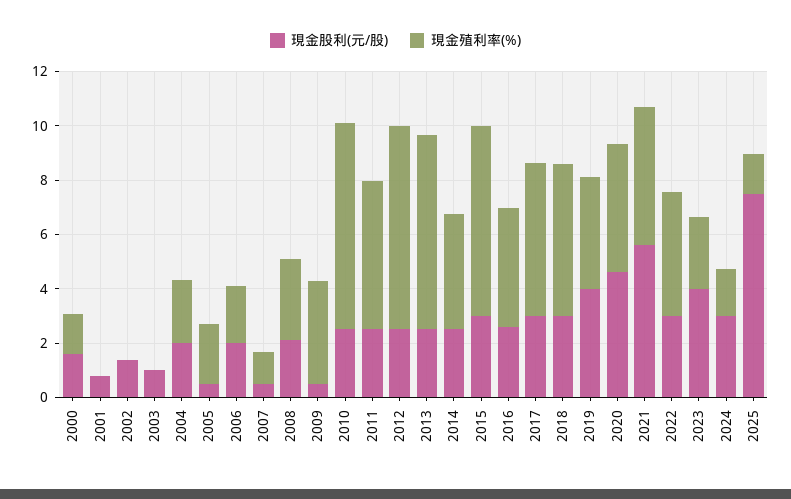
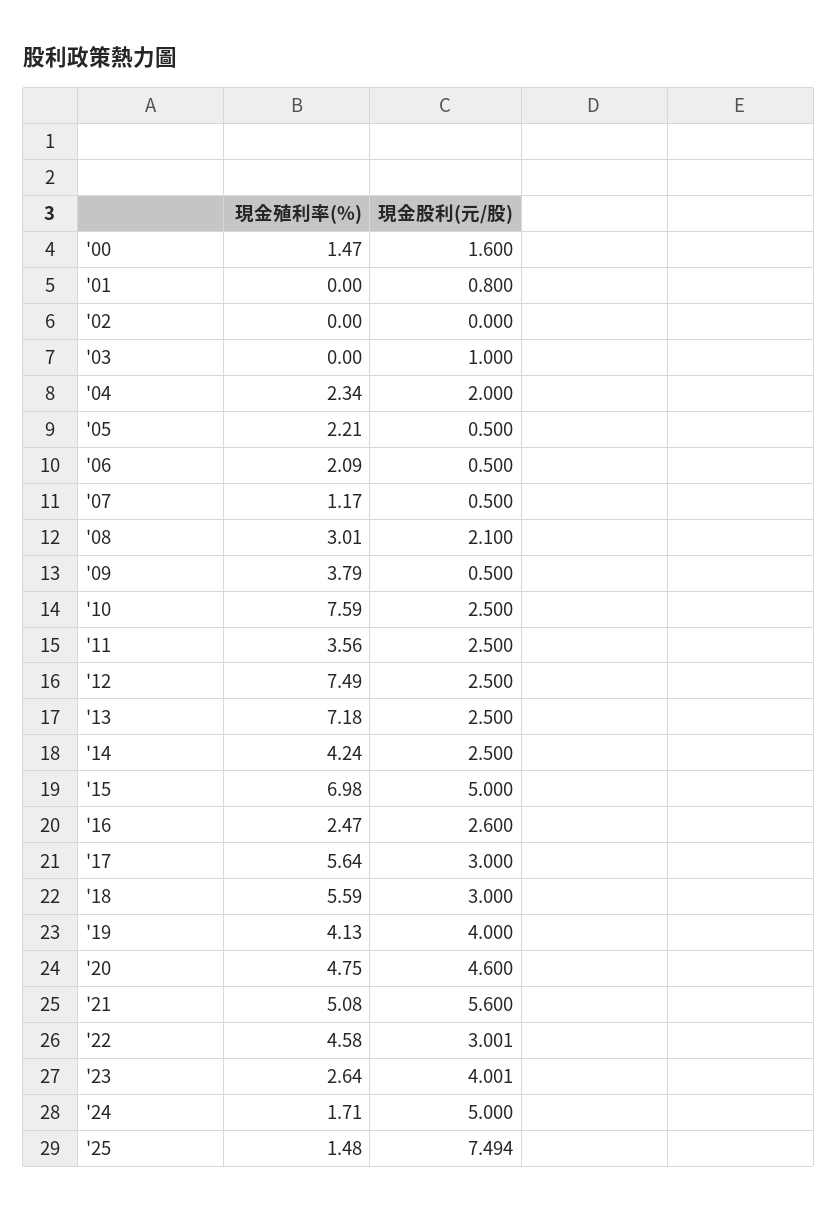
現金股利(元/股), 2002: 1.5 -> 0
現金股利(元/股), 2006: 2 -> 0.5
現金殖利率(%), 2011: 5.5 -> 3.56
現金股利(元/股), 2015: 3 -> 5
現金殖利率(%), 2016: 4.5 -> 2.47
現金股利(元/股), 2024: 3 -> 5

